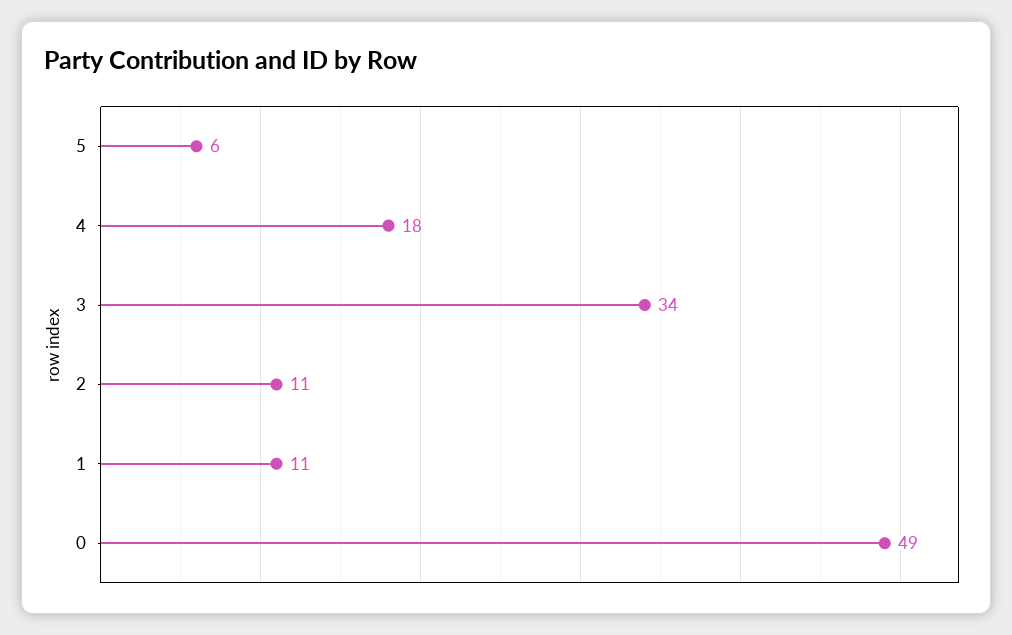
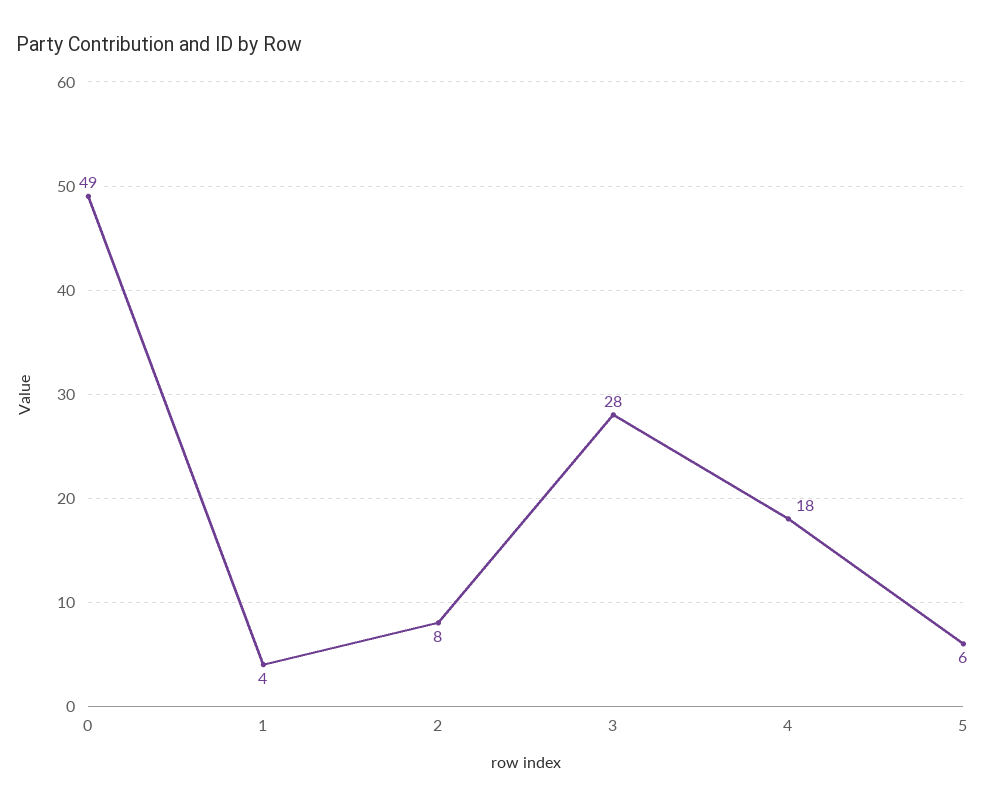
3: 34 -> 28
2: 11 -> 8
1: 11 -> 4

